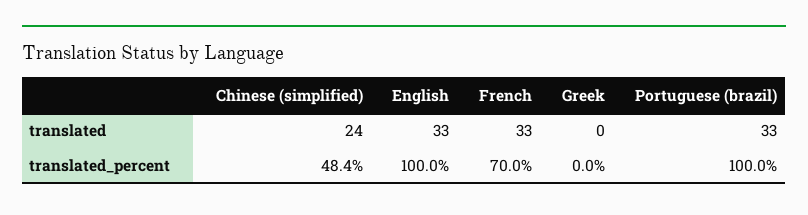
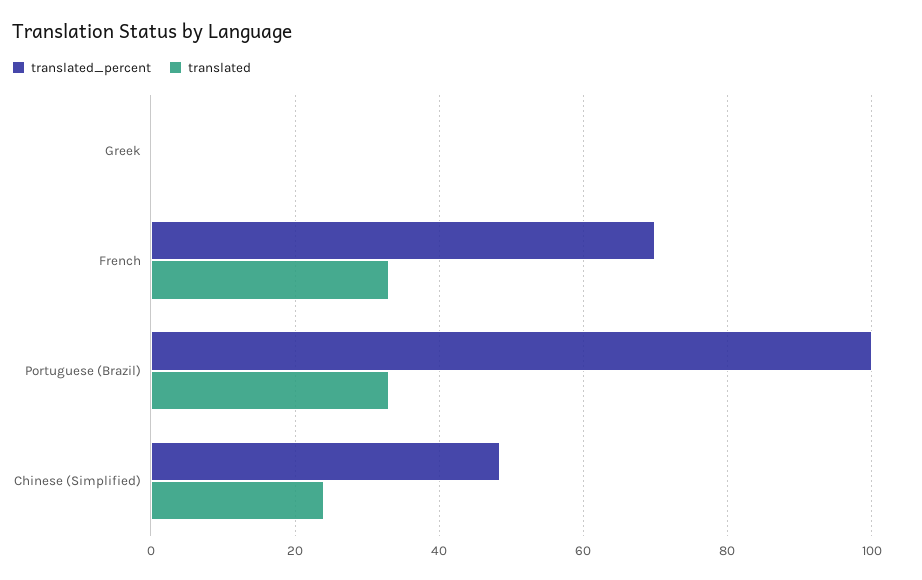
translated, English: 33 -> none
translated_percent, English: 100 -> none

